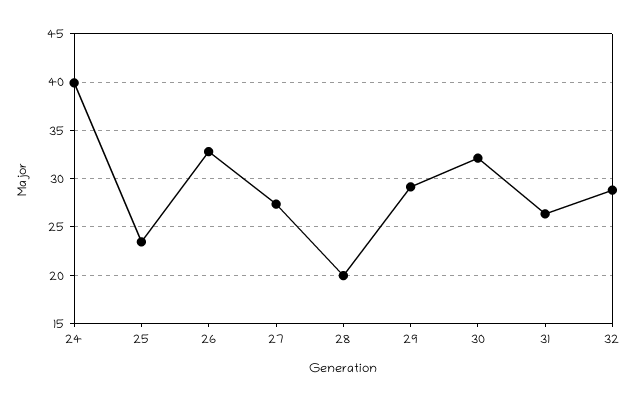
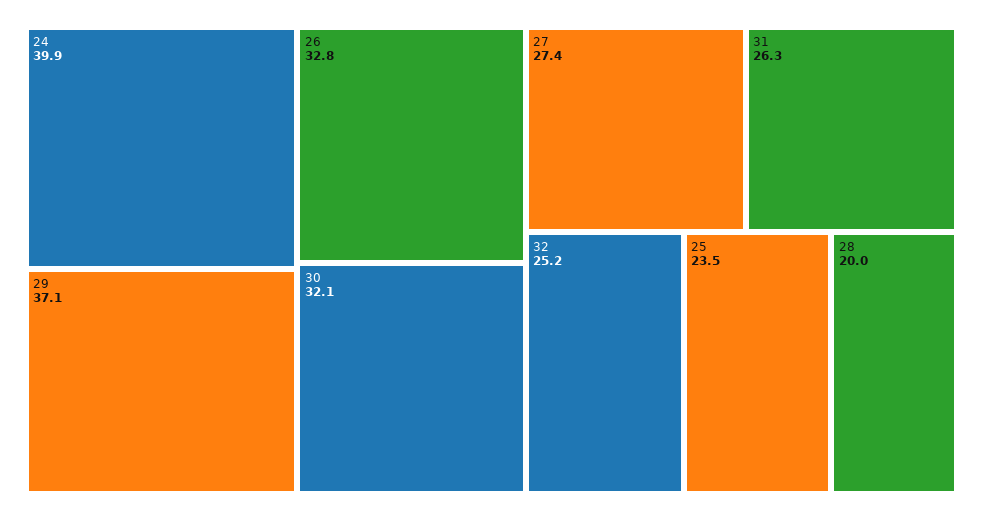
29: 29 -> 37.1
32: 29 -> 25.2

